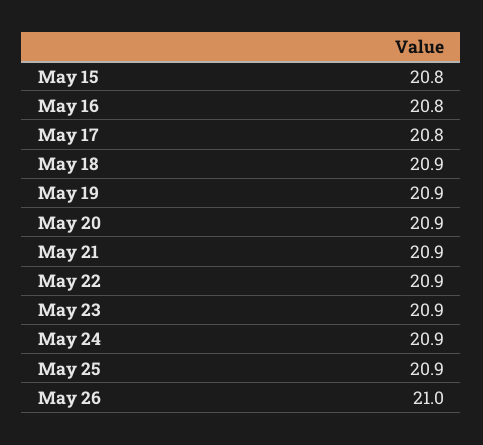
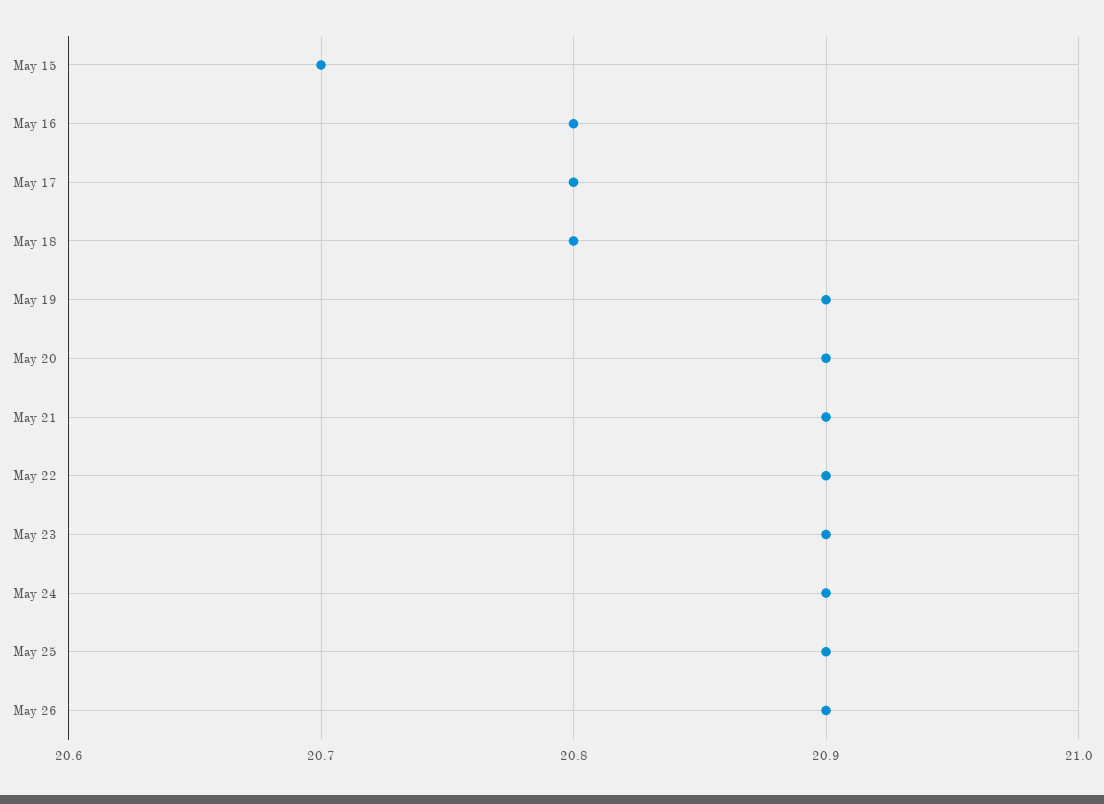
May 15: 20.8 -> 20.7
May 18: 20.9 -> 20.8
May 26: 21 -> 20.9

